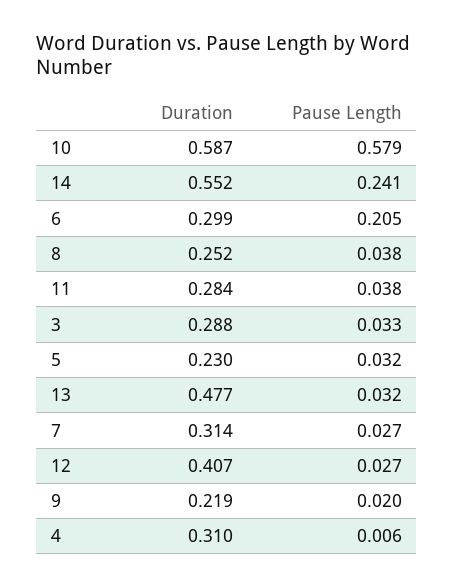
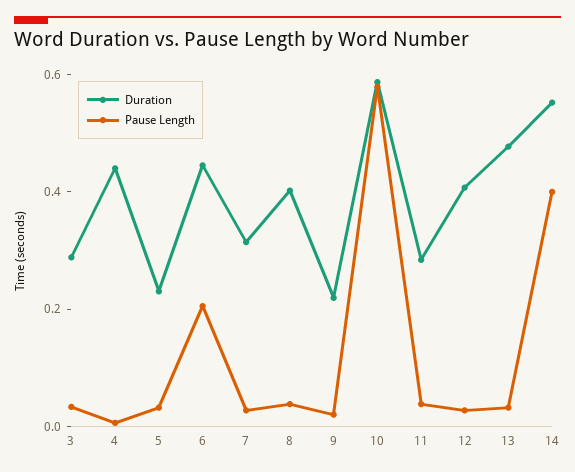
Pause Length, 14: 0.241 -> 0.4
Duration, 6: 0.299 -> 0.45
Duration, 8: 0.252 -> 0.4
Duration, 4: 0.31 -> 0.45

